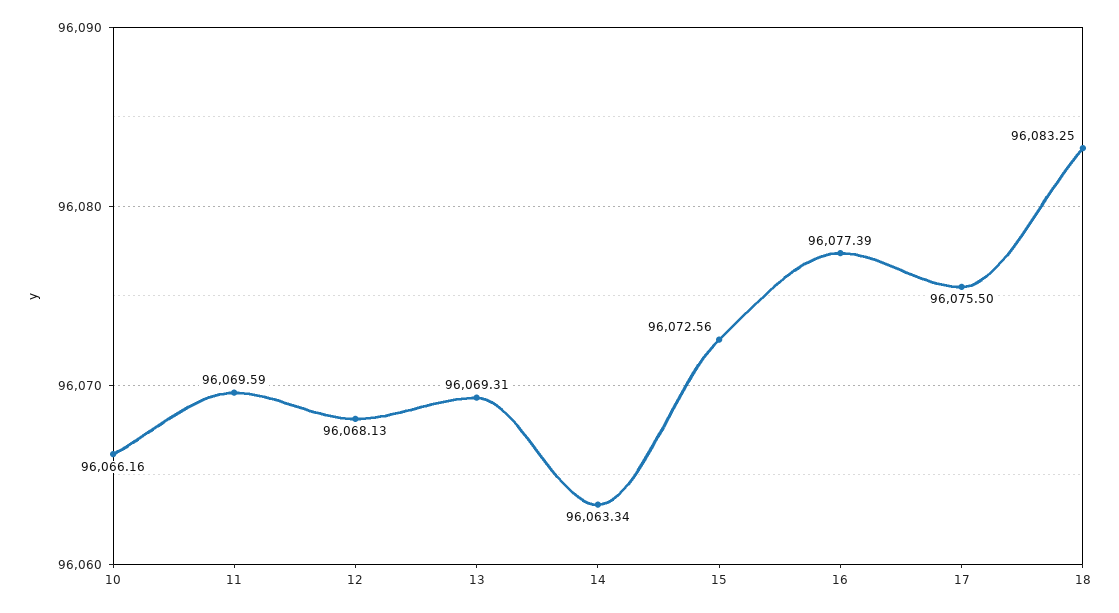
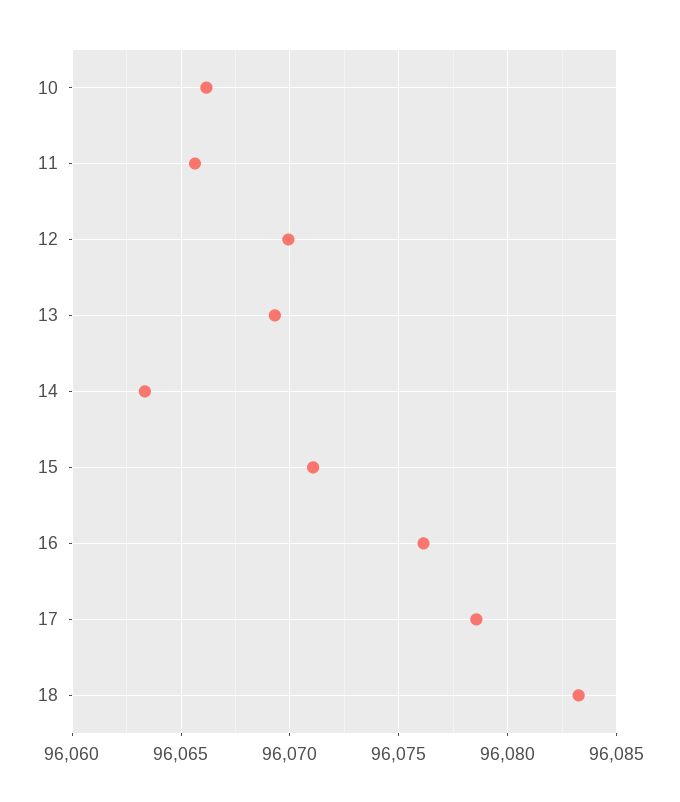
11: 96069.59 -> 96065.5
12: 96068.13 -> 96070
15: 96072.56 -> 96071
16: 96077.39 -> 96076
17: 96075.5 -> 96078.5

